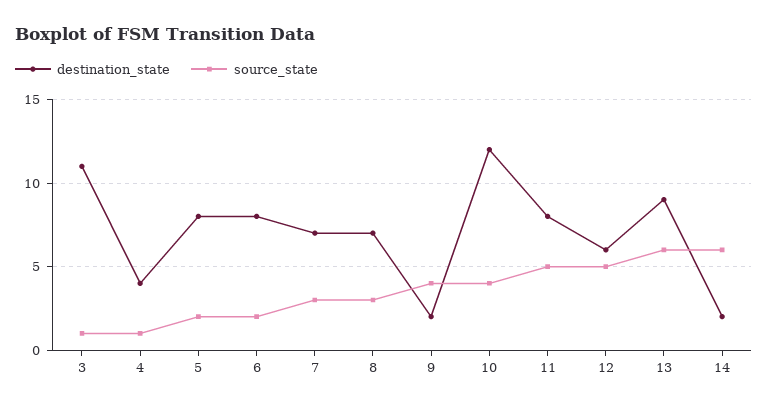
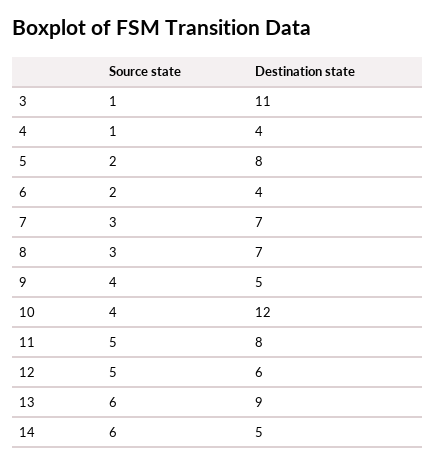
destination_state, 6: 8 -> 4
destination_state, 9: 2 -> 5
destination_state, 14: 2 -> 5

